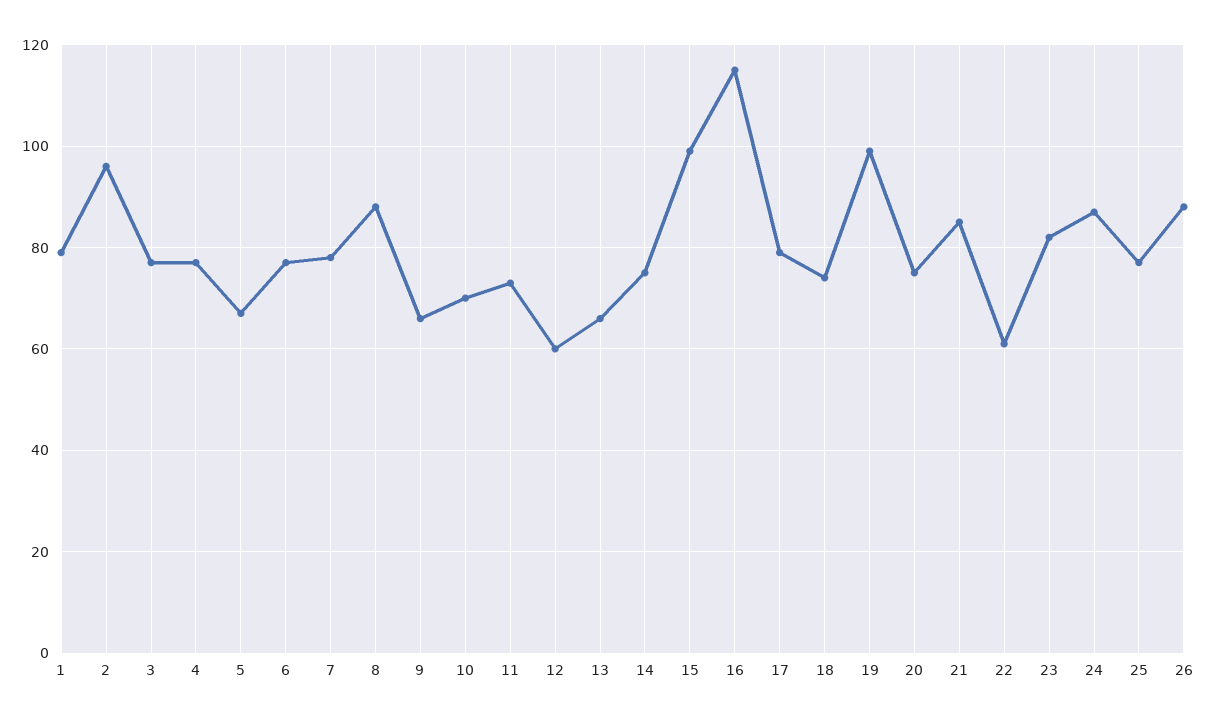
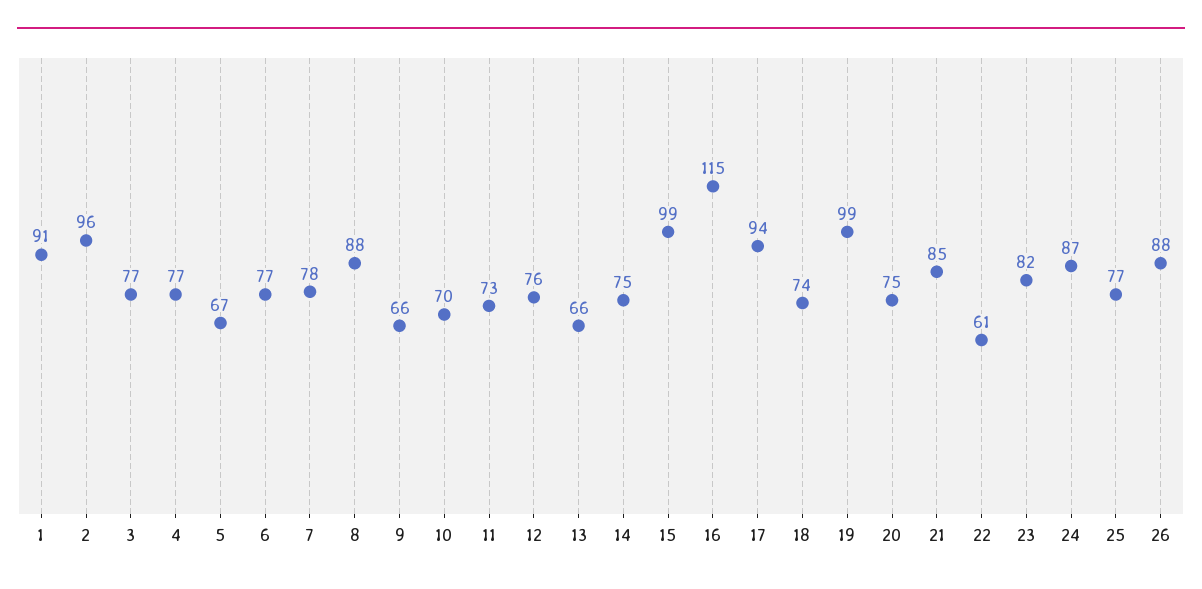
1: 80 -> 91
12: 60 -> 76
17: 80 -> 94

